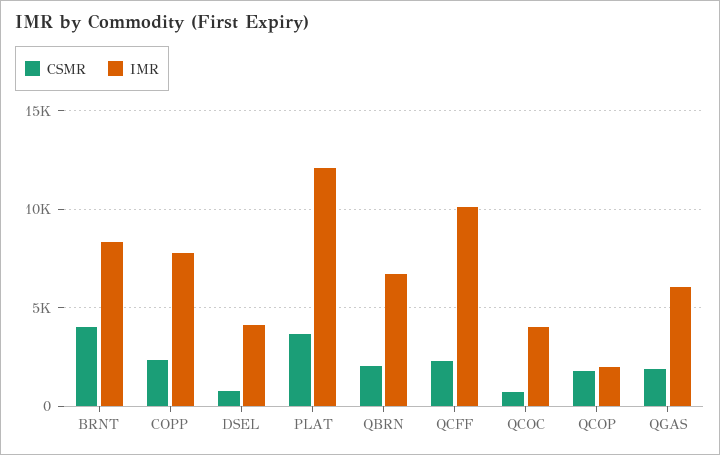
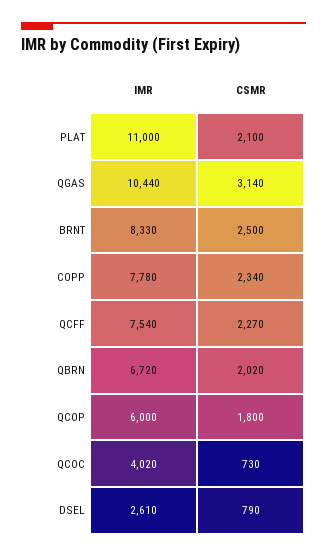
CSMR, BRNT: 4000 -> 2500
IMR, DSEL: 4000 -> 2610
CSMR, PLAT: 3500 -> 2100
IMR, PLAT: 12000 -> 11000
IMR, QCFF: 10000 -> 7540
IMR, QCOP: 2000 -> 6000
CSMR, QGAS: 2000 -> 3140
IMR, QGAS: 6000 -> 10440

